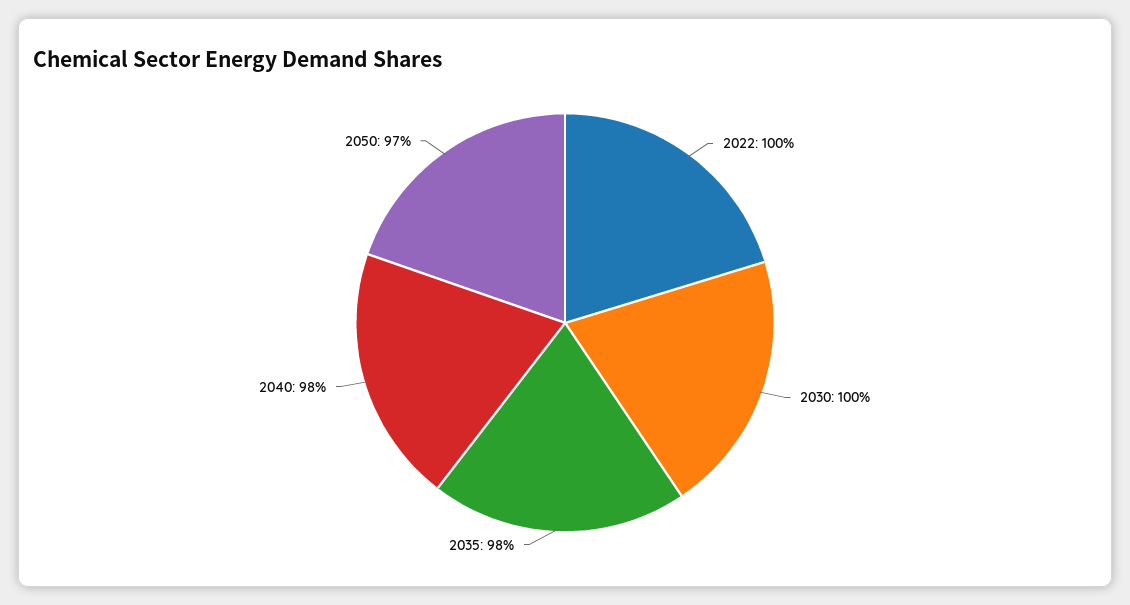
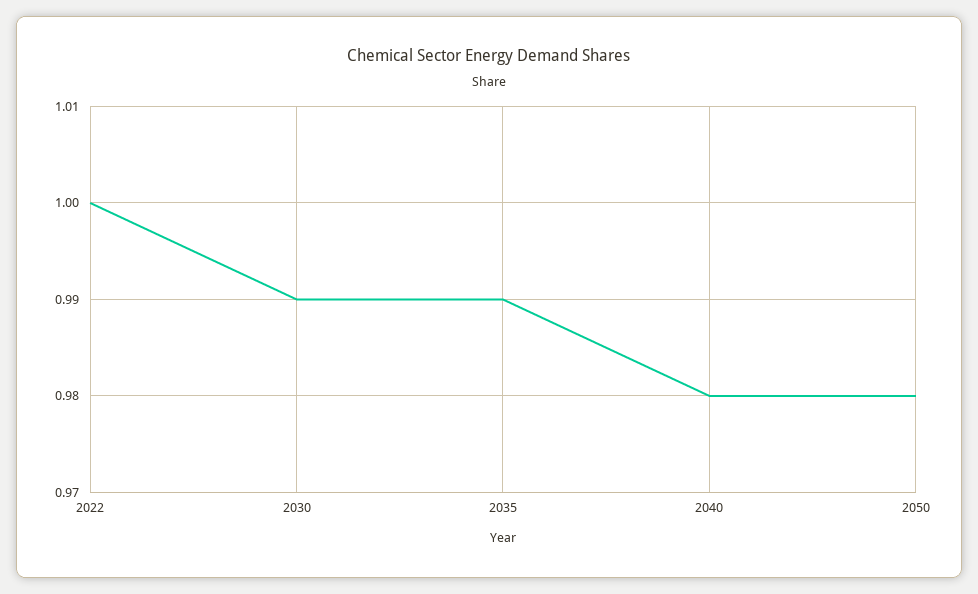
2030: 1 -> 0.99
2035: 0.98 -> 0.99
2050: 0.97 -> 0.98

